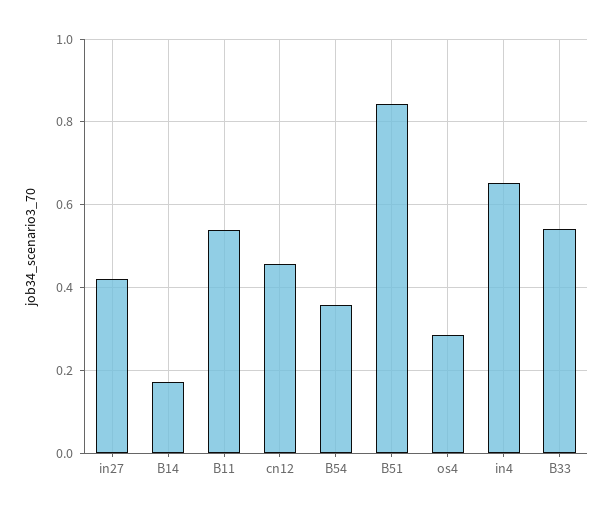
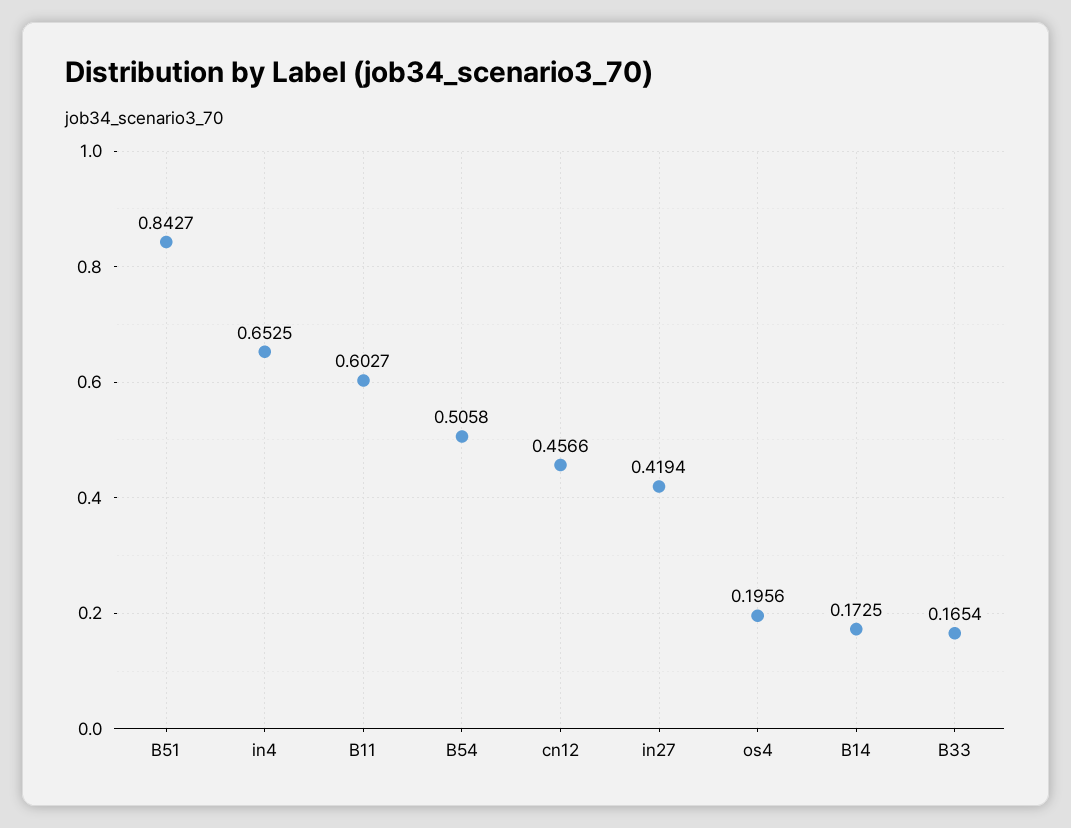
B11: 0.54 -> 0.6027
B54: 0.36 -> 0.5058
os4: 0.28 -> 0.1956
B33: 0.54 -> 0.1654

